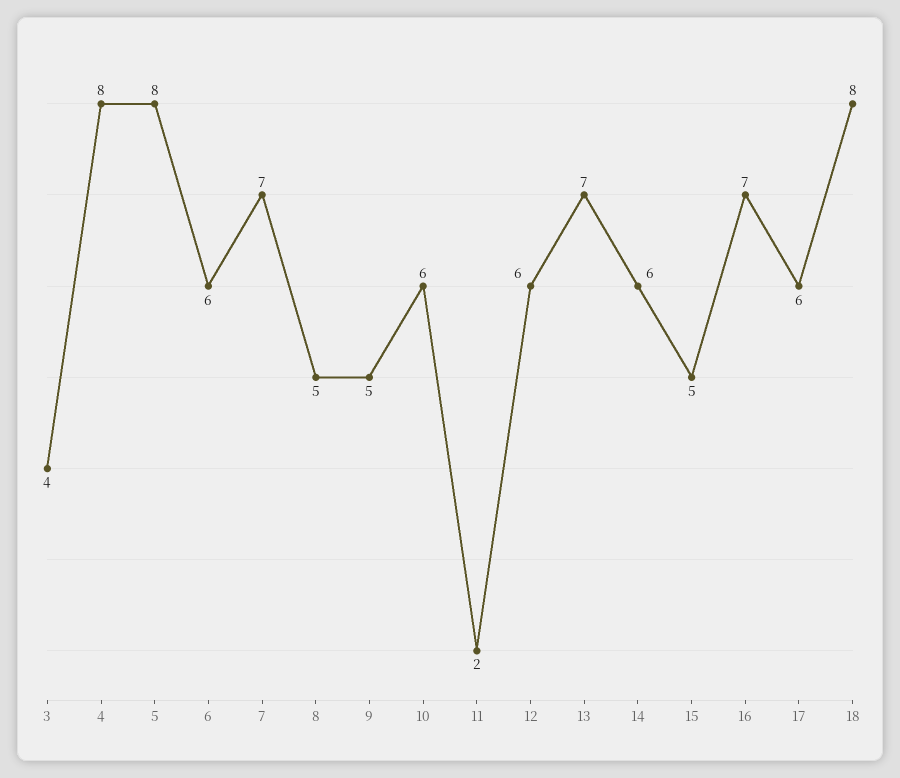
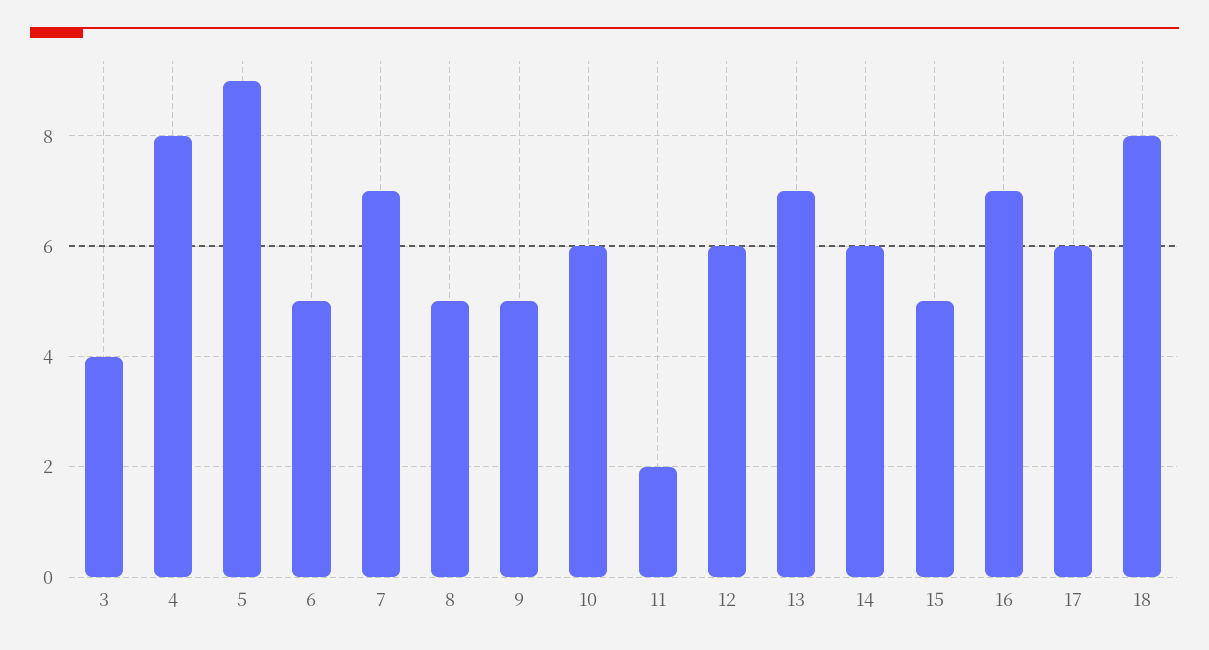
5: 8 -> 9
6: 6 -> 5

